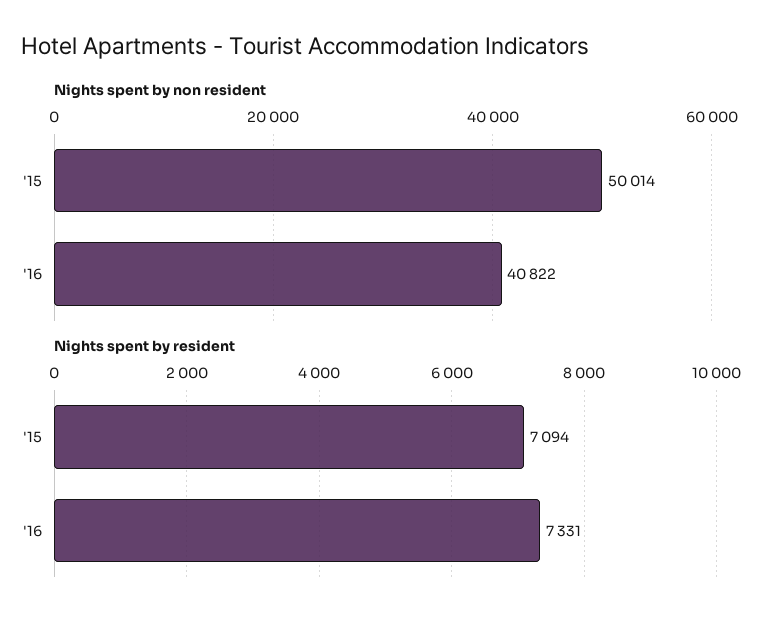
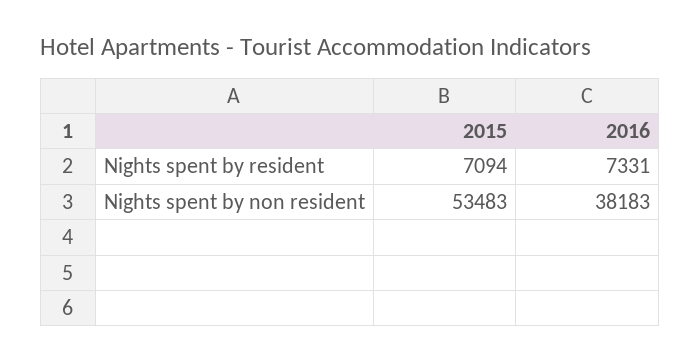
Nights spent by non resident, '15: 50014 -> 53483
Nights spent by non resident, '16: 40822 -> 38183

